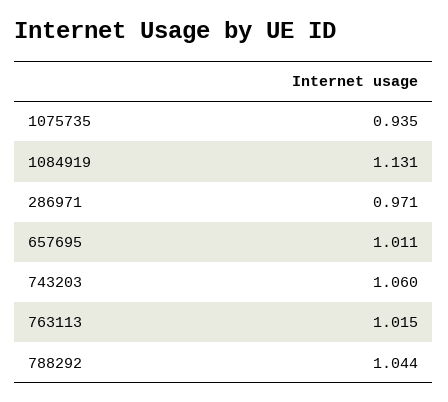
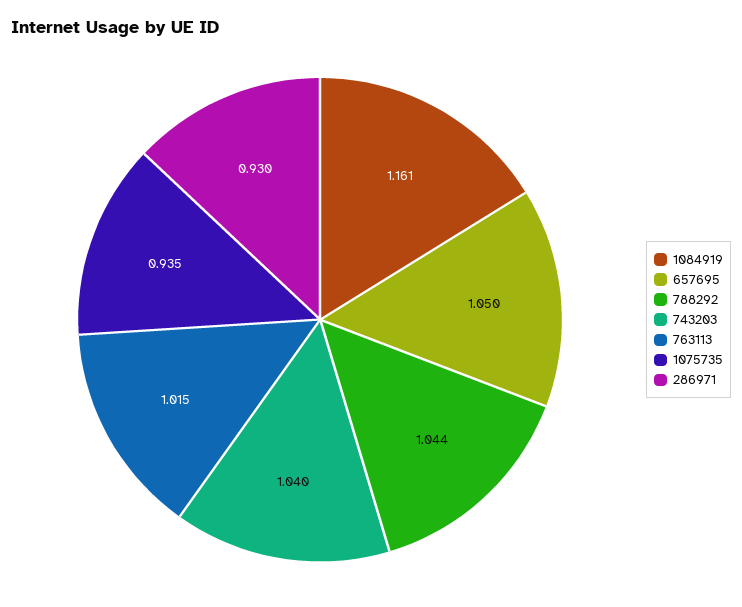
1084919: 1.131 -> 1.161
286971: 0.971 -> 0.93
657695: 1.011 -> 1.05
743203: 1.06 -> 1.04

